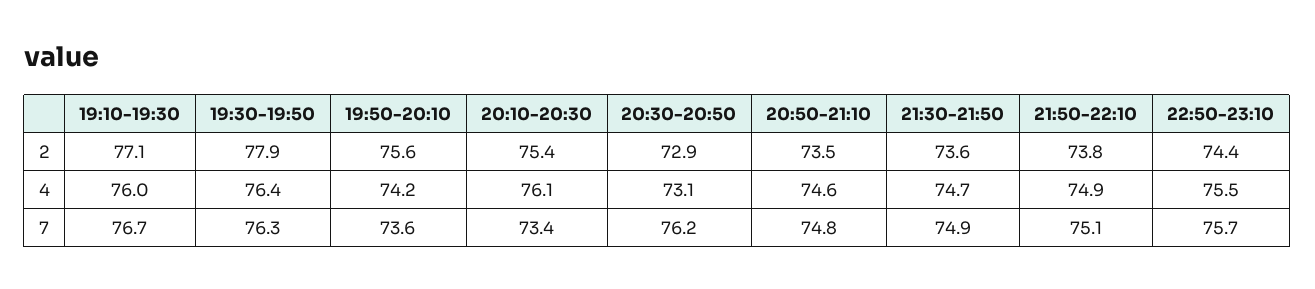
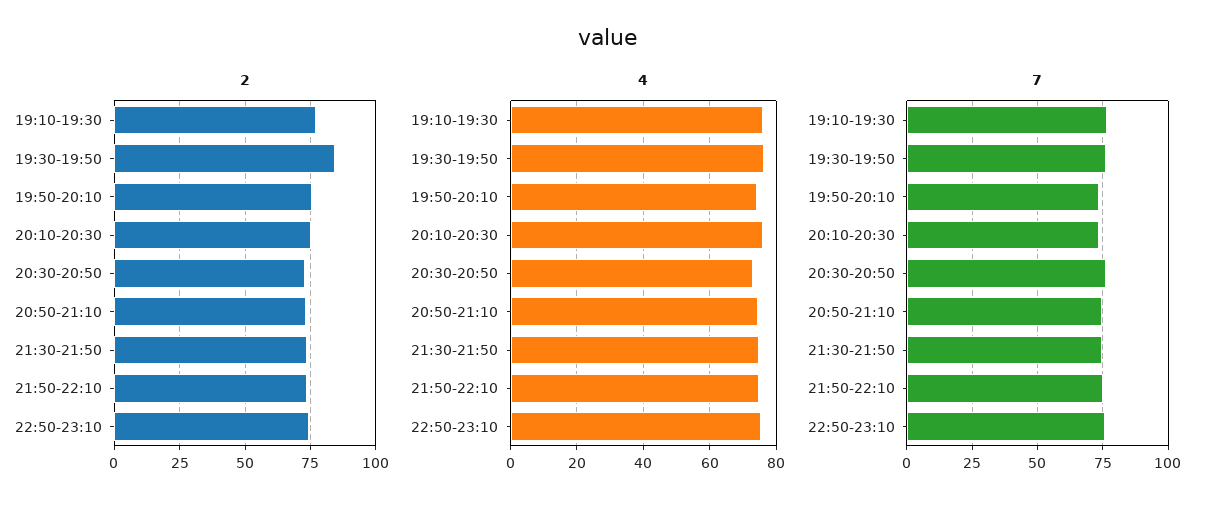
2, 19:30-19:50: 77.9 -> 85

